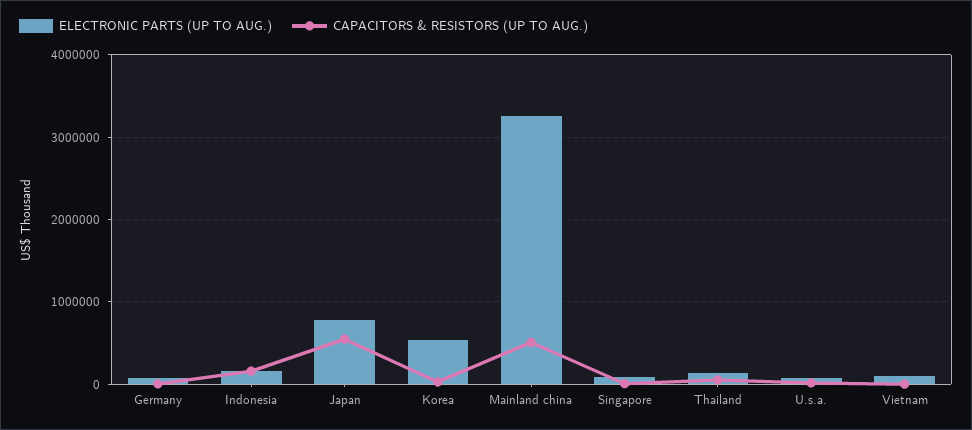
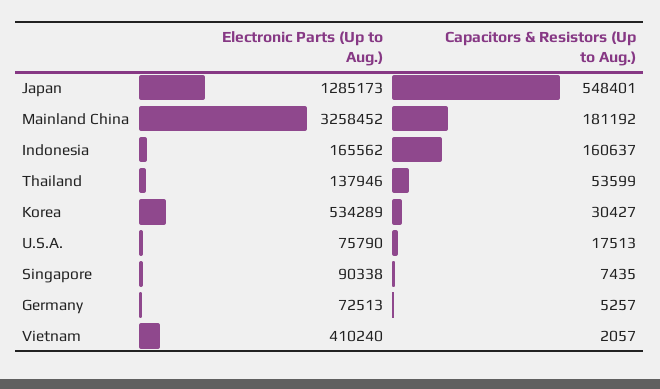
ELECTRONIC PARTS (UP TO AUG.), Japan: 800000 -> 1285173
CAPACITORS & RESISTORS (UP TO AUG.), Mainland china: 500000 -> 181192
ELECTRONIC PARTS (UP TO AUG.), Vietnam: 100000 -> 410240

